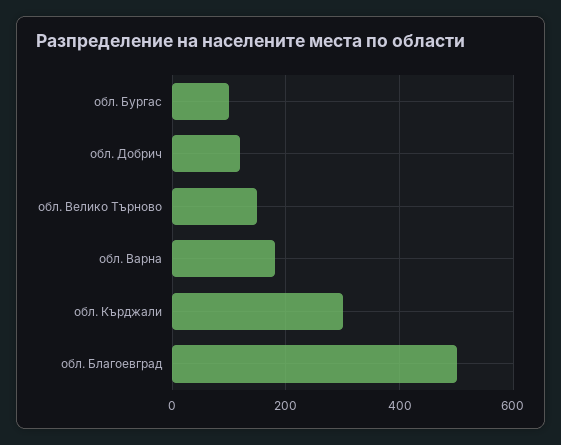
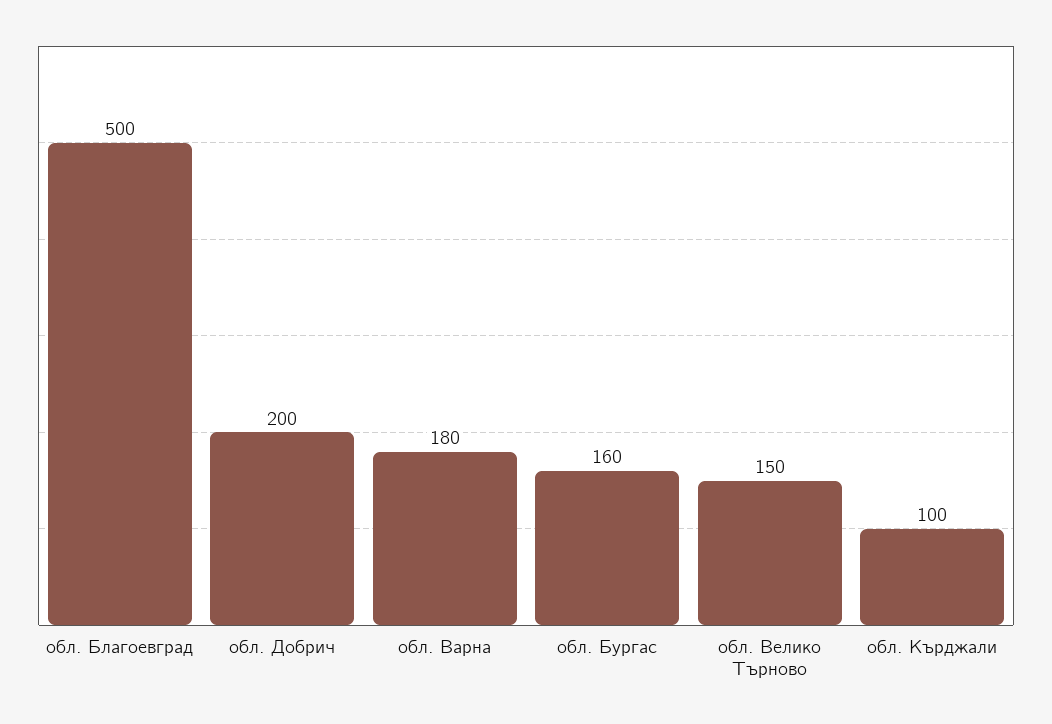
обл. Бургас: 100 -> 160
обл. Добрич: 120 -> 200
обл. Кърджали: 300 -> 100

